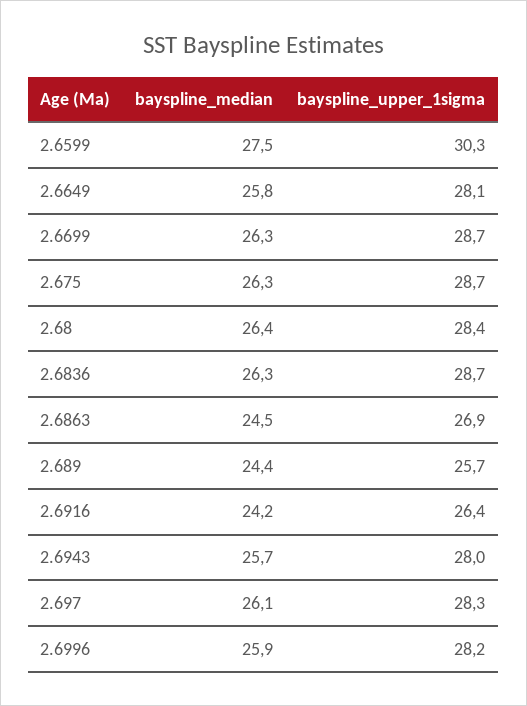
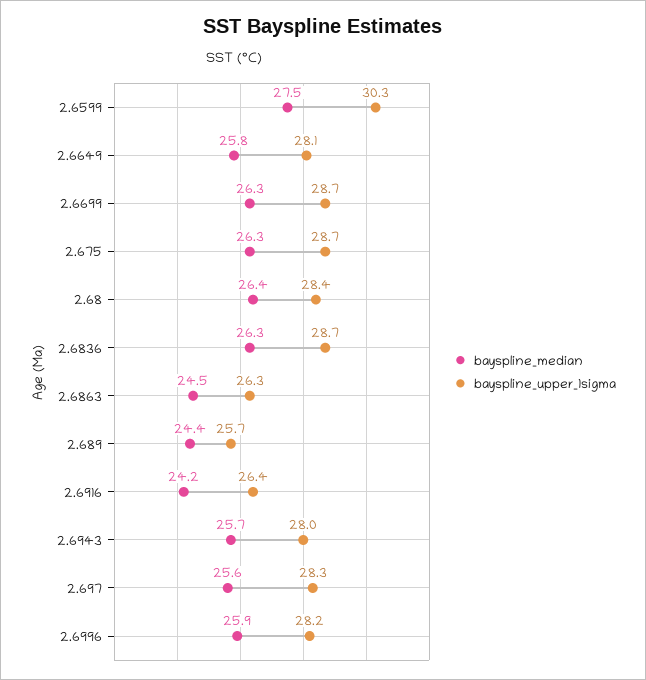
bayspline_upper_1sigma, 2.6863: 26.9 -> 26.3
bayspline_median, 2.697: 26.1 -> 25.6

